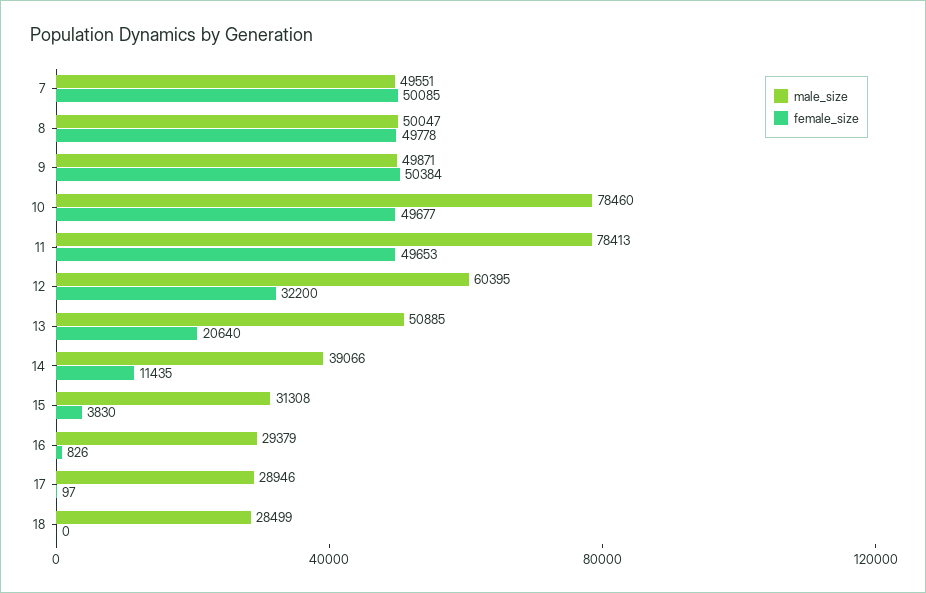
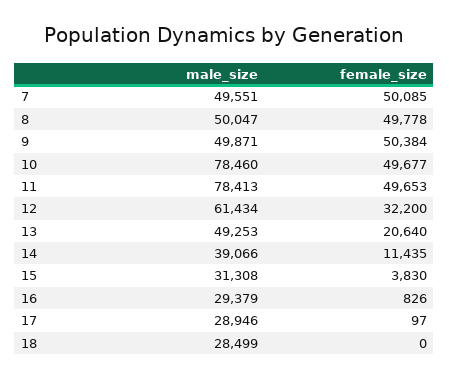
male_size, 12: 60395 -> 61434
male_size, 13: 50885 -> 49253

